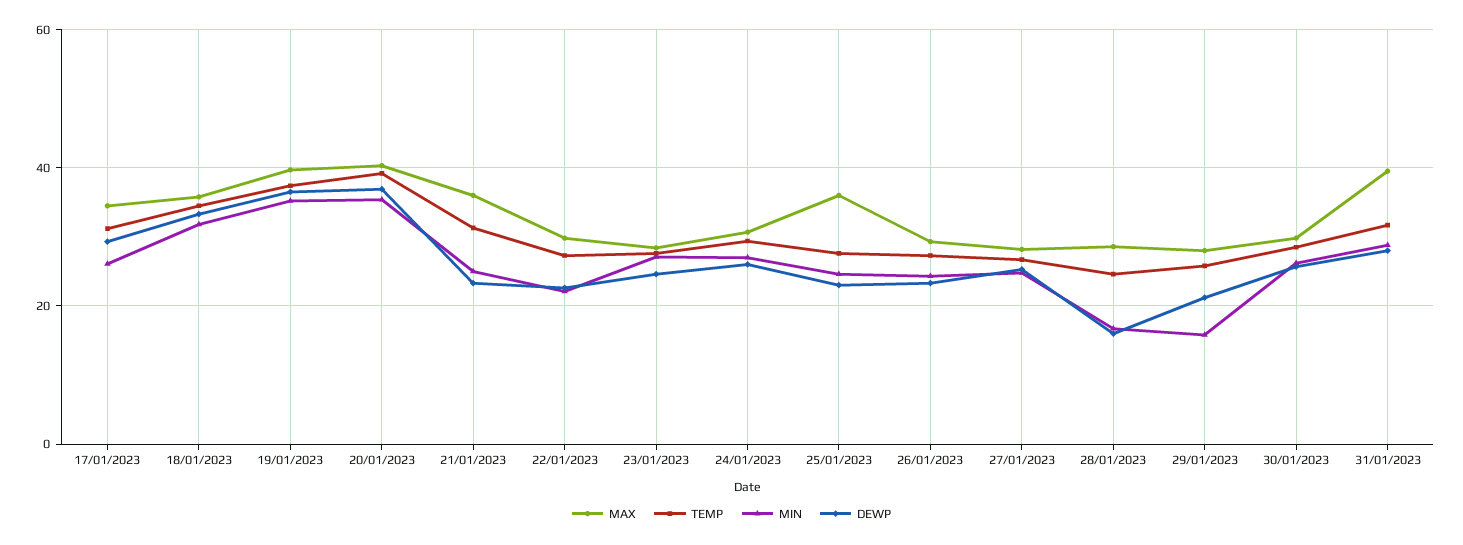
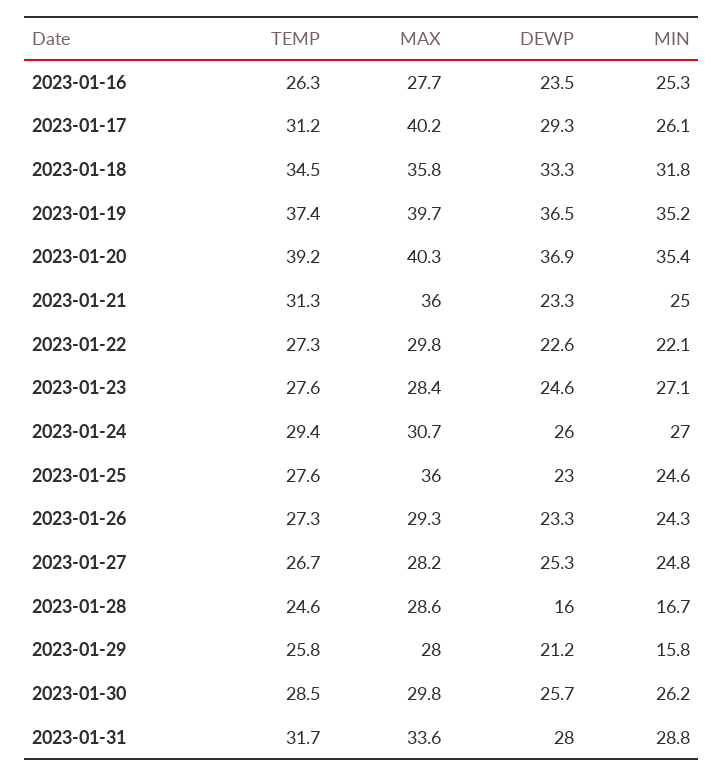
MAX, 17/01/2023: 34 -> 40.2
MAX, 31/01/2023: 40 -> 33.6
TEMP, 2023-01-16: none -> 26.3
MAX, 2023-01-16: none -> 27.7
DEWP, 2023-01-16: none -> 23.5
MIN, 2023-01-16: none -> 25.3

